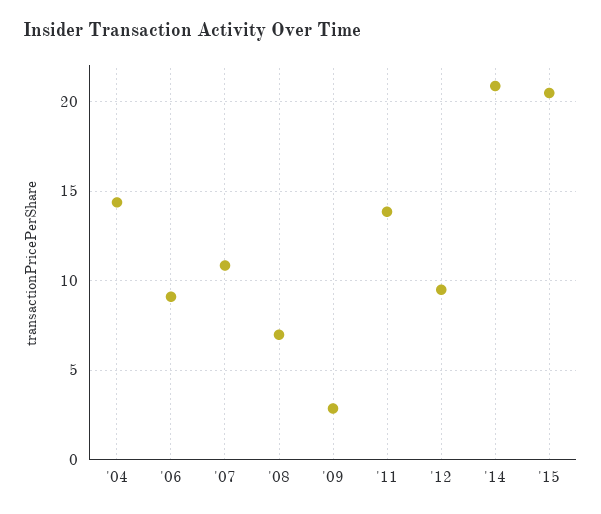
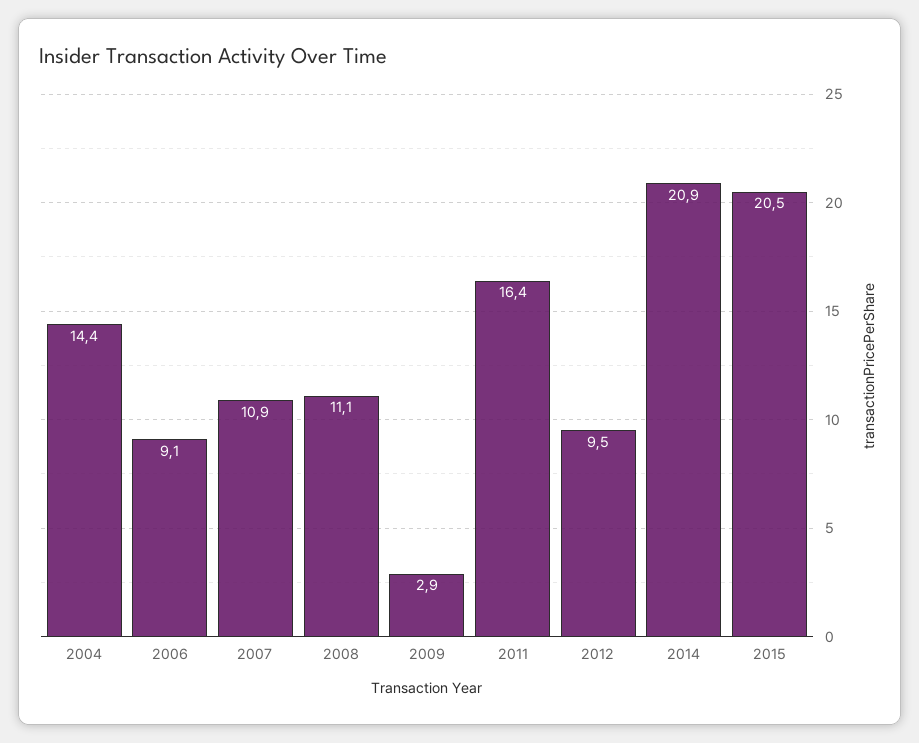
'08: 7 -> 11.1
'11: 14 -> 16.4

